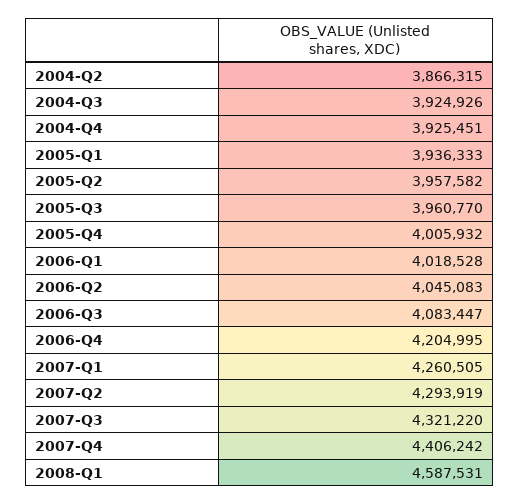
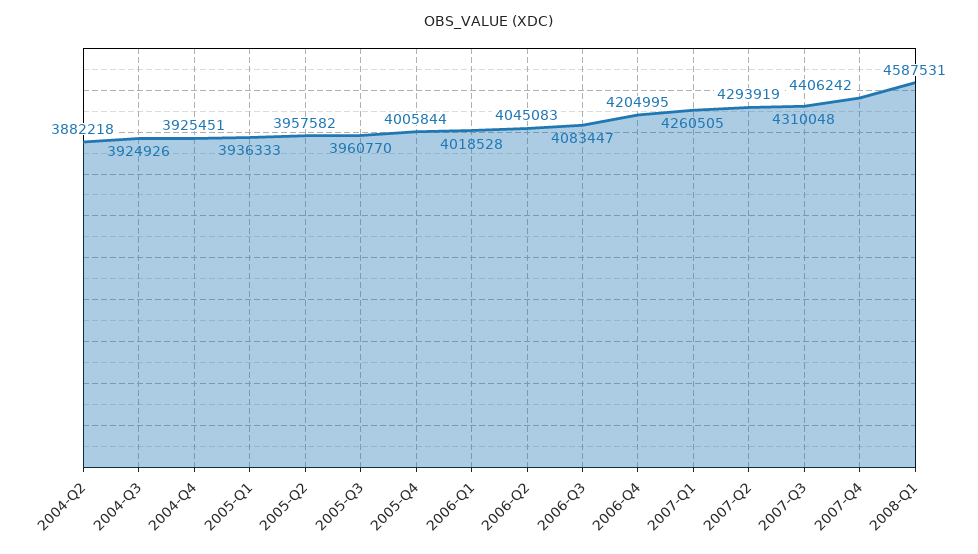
2004-Q2: 3866315 -> 3882218
2005-Q4: 4005932 -> 4005844
2007-Q3: 4321220 -> 4310048

